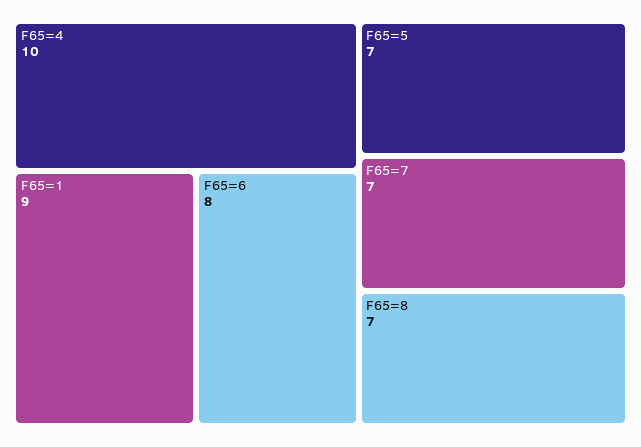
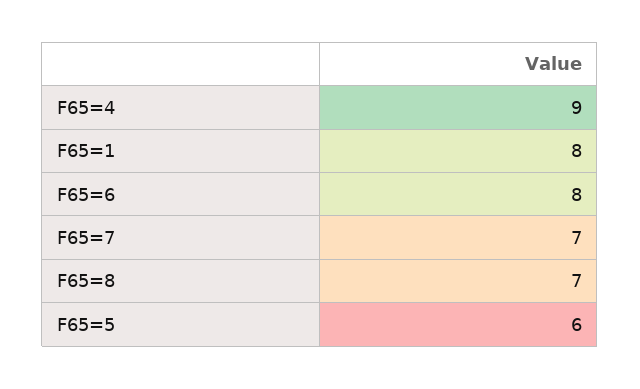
F65=4: 10 -> 9
F65=1: 9 -> 8
F65=5: 7 -> 6

